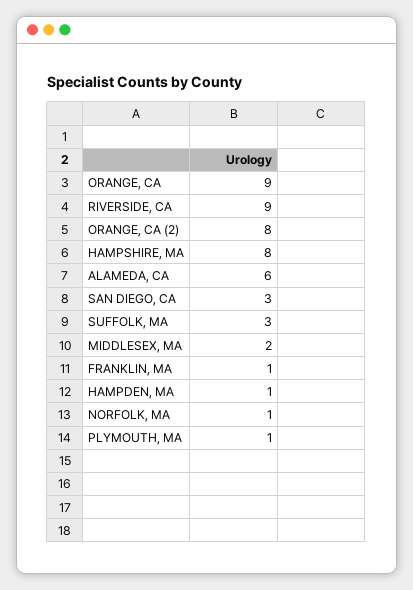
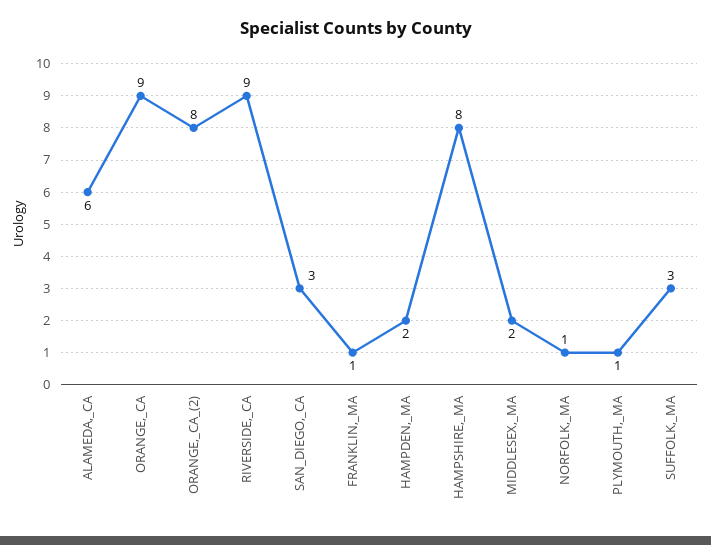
HAMPDEN, MA: 1 -> 2

